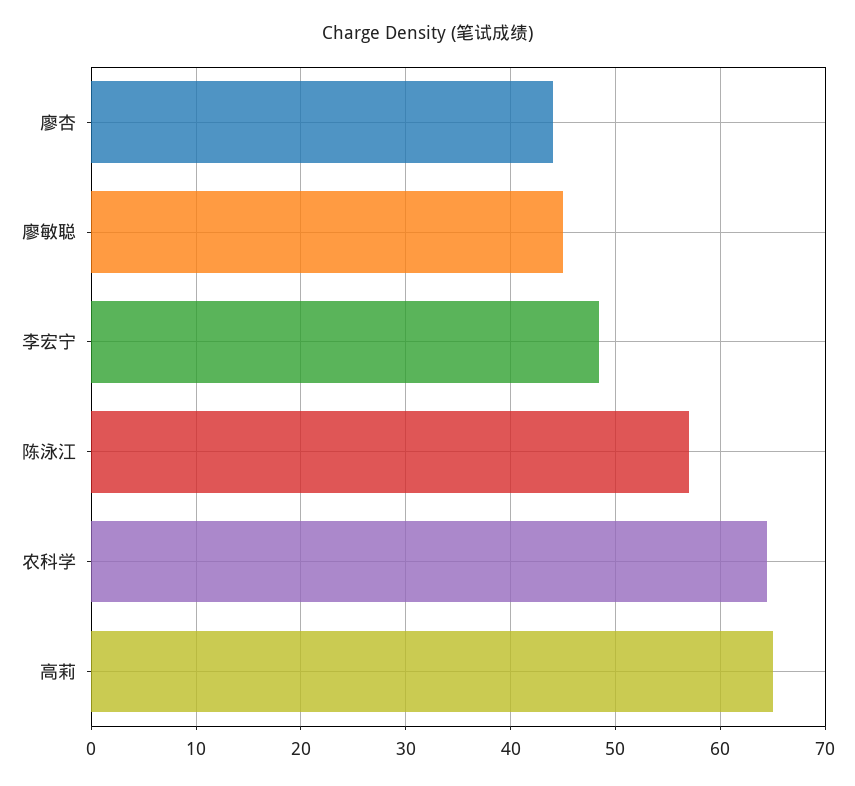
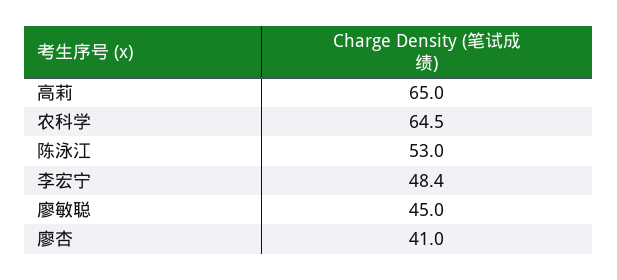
廖杏: 44 -> 41
陈泳江: 57 -> 53

